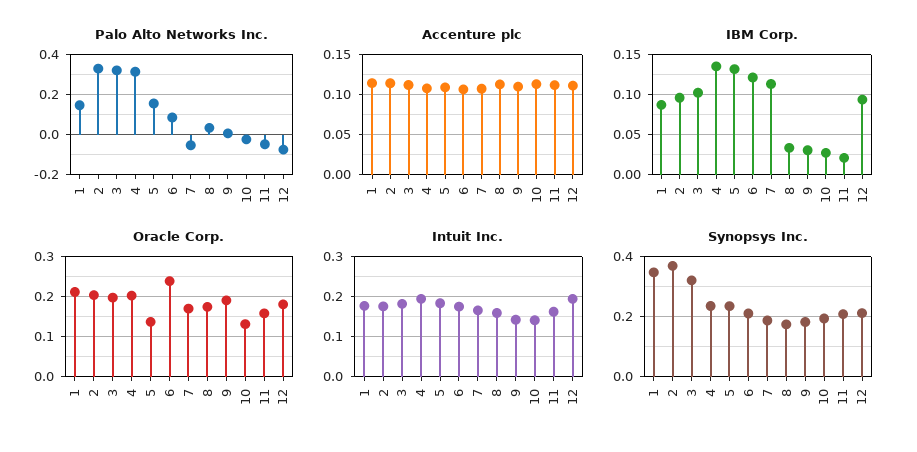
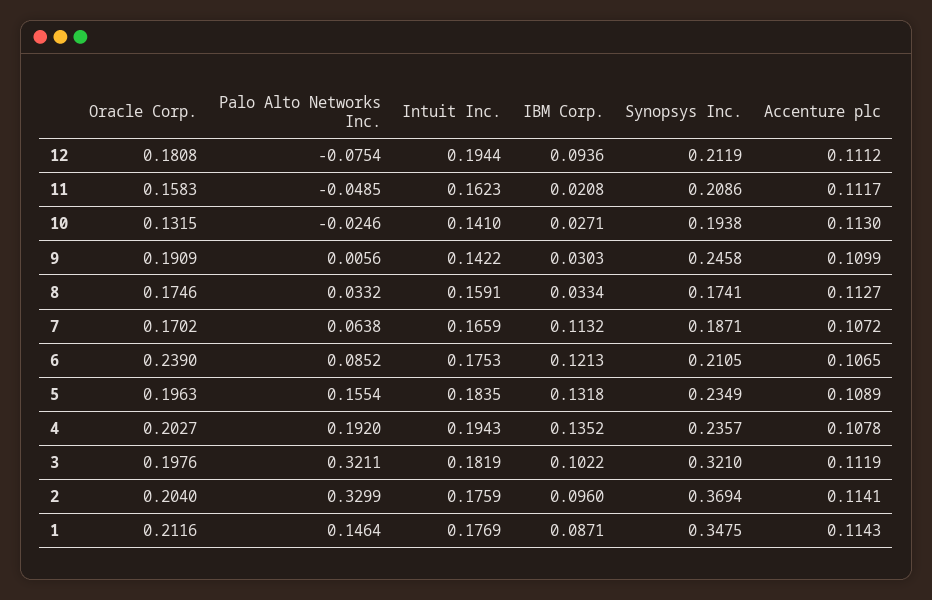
Palo Alto Networks Inc., 4: 0.3 -> 0.192
Palo Alto Networks Inc., 7: -0.05 -> 0.0638
Oracle Corp., 5: 0.14 -> 0.1963
Synopsys Inc., 9: 0.175 -> 0.2458

